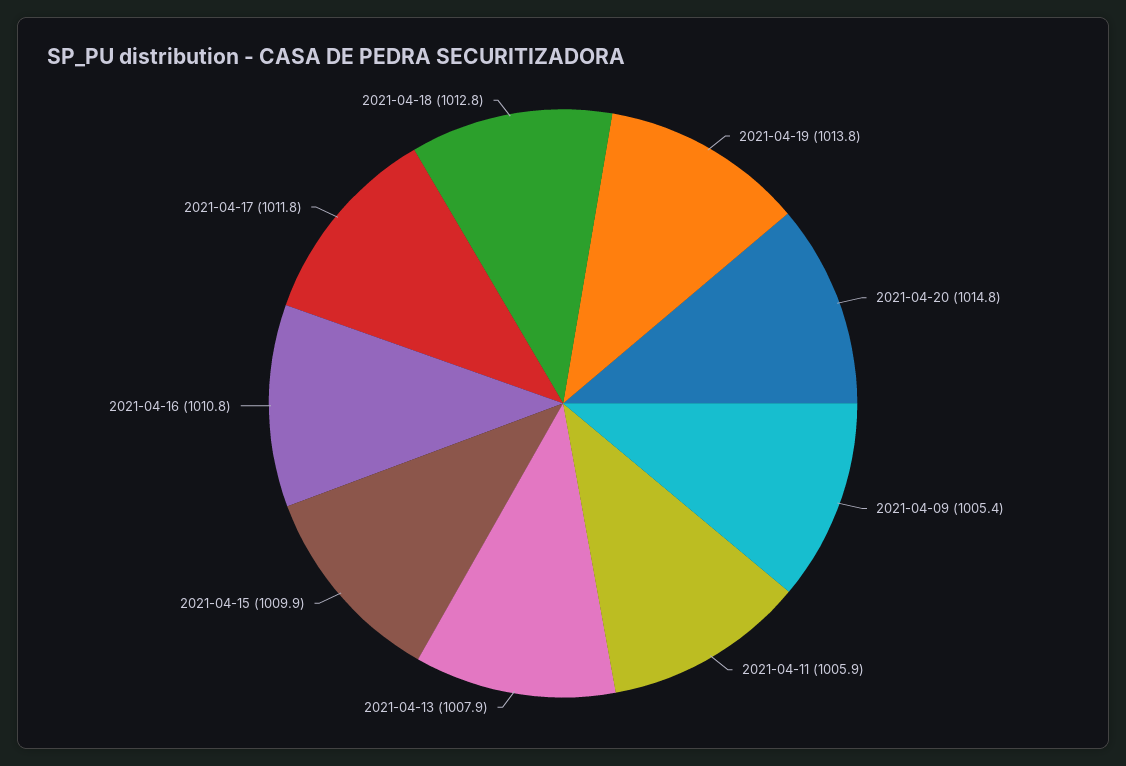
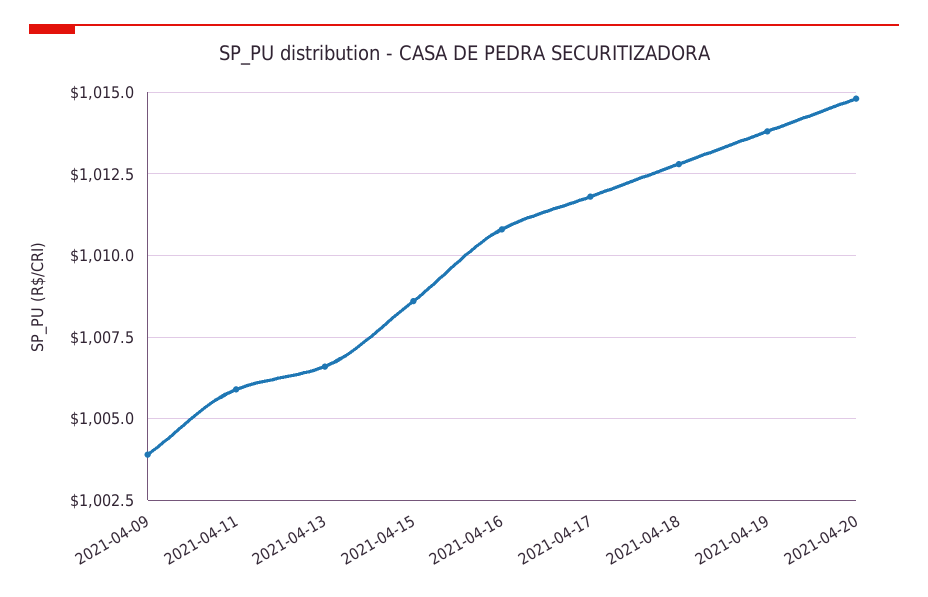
2021-04-09: 1005.4 -> 1004
2021-04-13: 1007.9 -> 1006.5
2021-04-15: 1009.9 -> 1008.5

